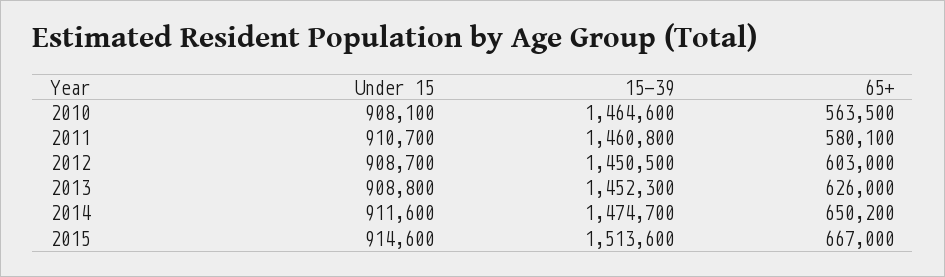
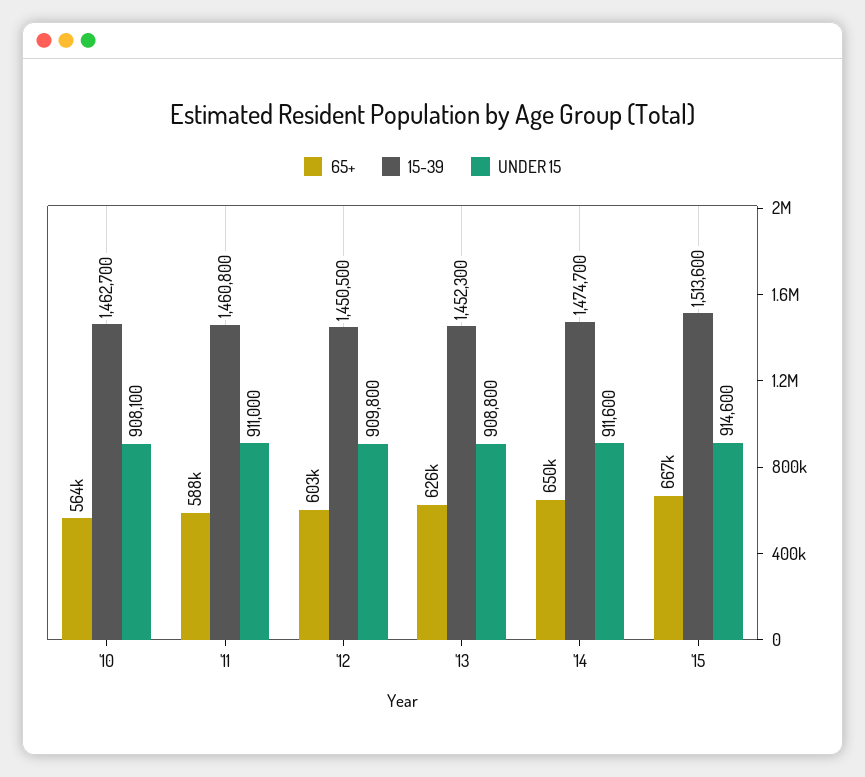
15-39, 2010: 1464600 -> 1462700
Under 15, 2011: 910700 -> 911000
65+, 2011: 580100 -> 588000
Under 15, 2012: 908700 -> 909800

